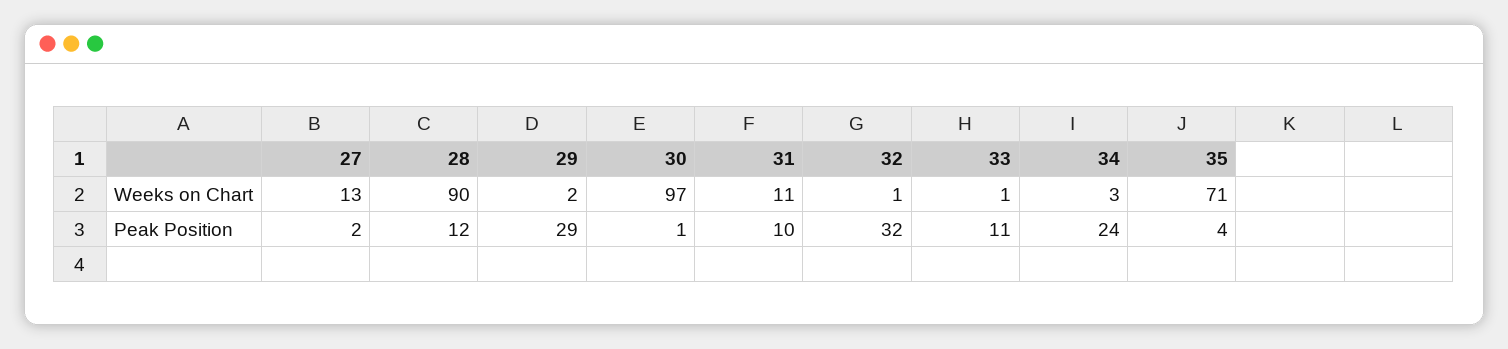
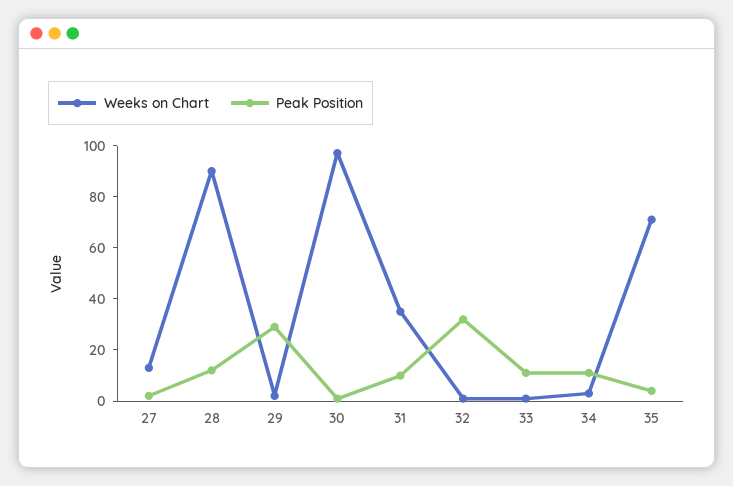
Weeks on Chart, 31: 11 -> 35
Peak Position, 34: 24 -> 10

